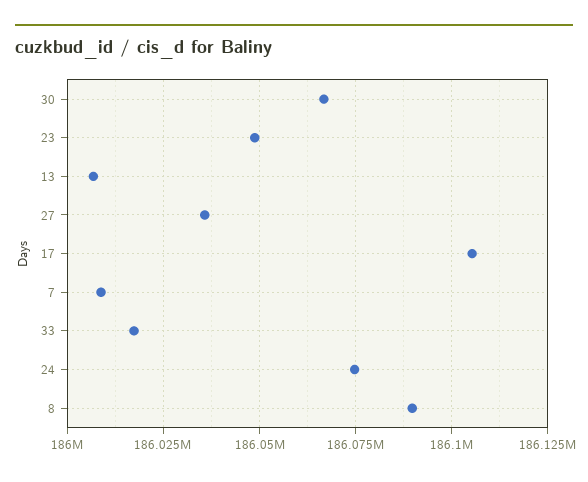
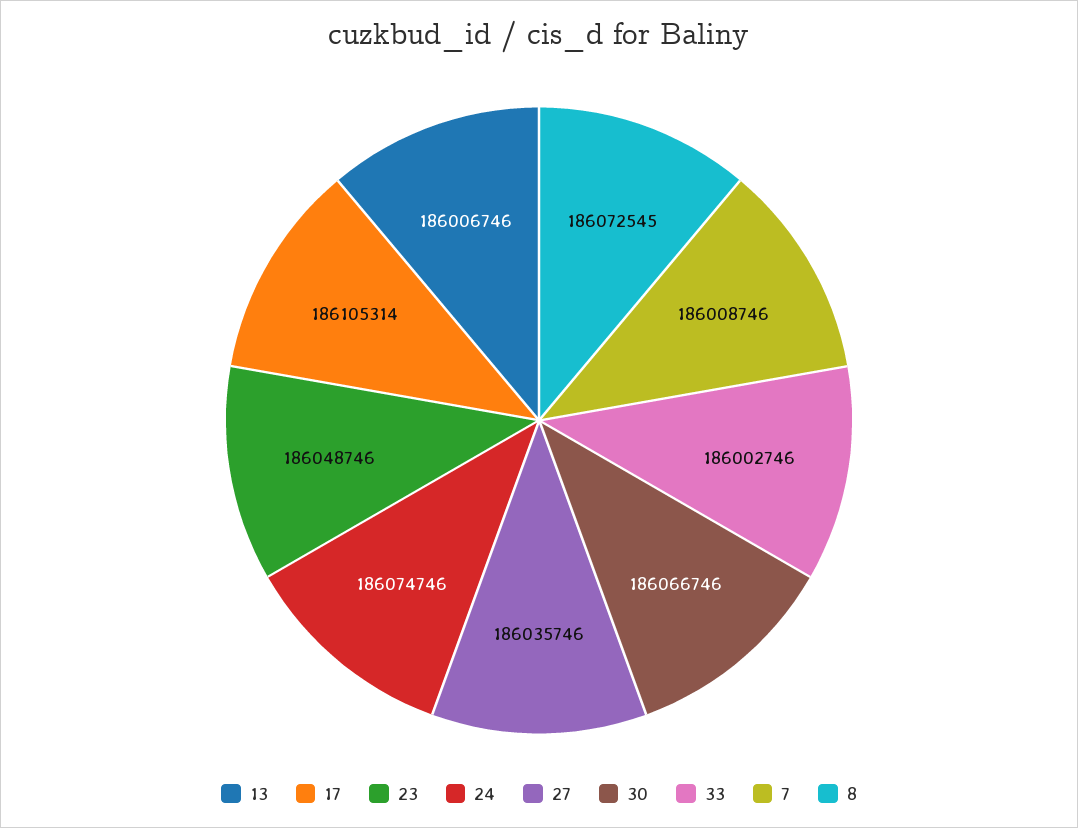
33: 186017500 -> 186002746
8: 186090000 -> 186072545

